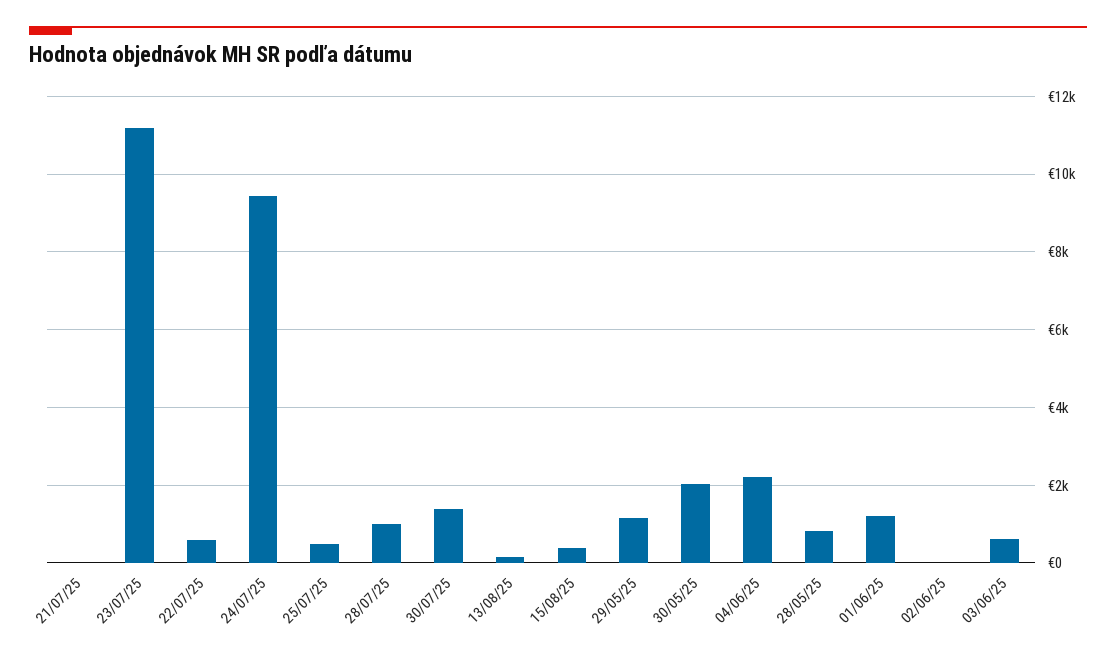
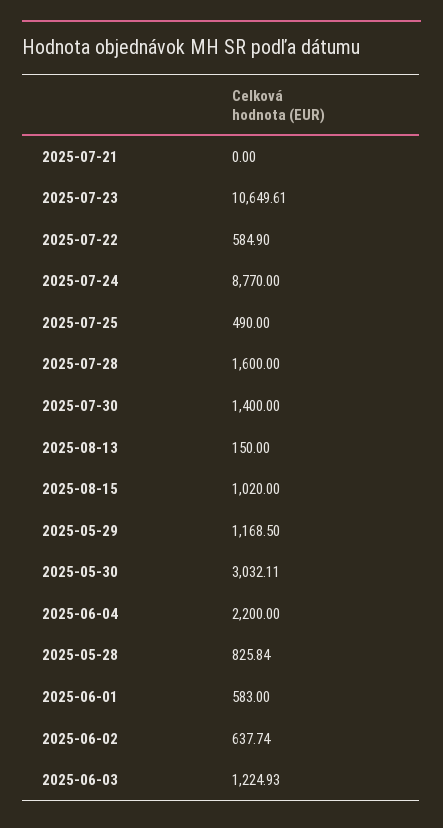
23/07/25: 11200 -> 10649.61
24/07/25: 9400 -> 8770
28/07/25: 1000 -> 1600
15/08/25: 400 -> 1020
30/05/25: 2000 -> 3032.11
01/06/25: 1200 -> 583
02/06/25: 0 -> 637.74
03/06/25: 600 -> 1224.93

